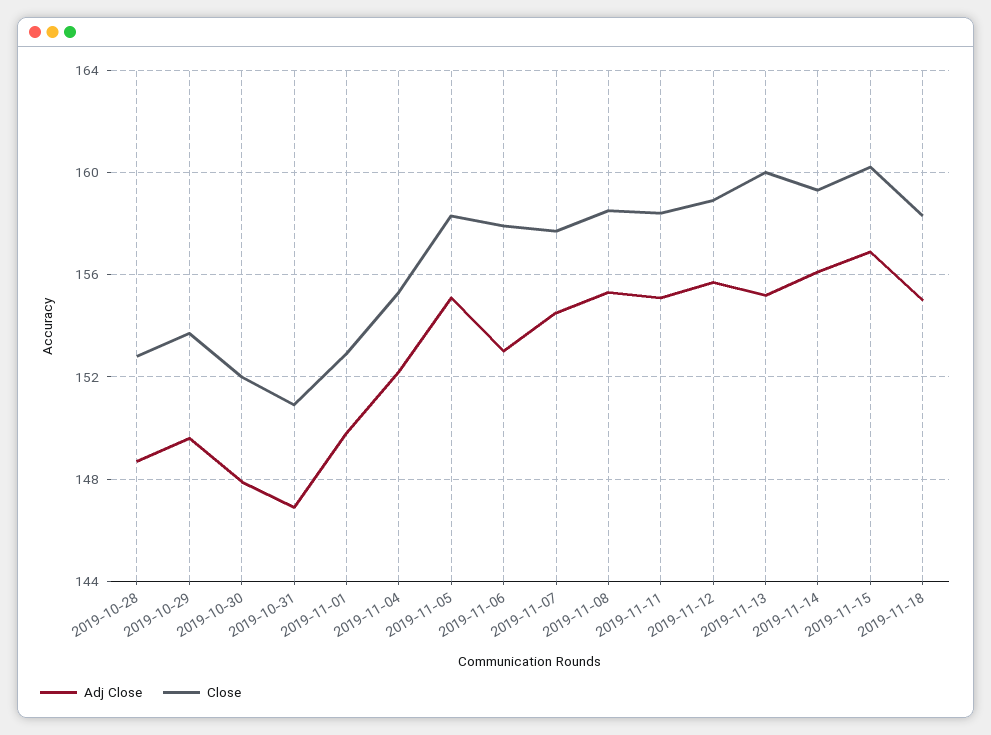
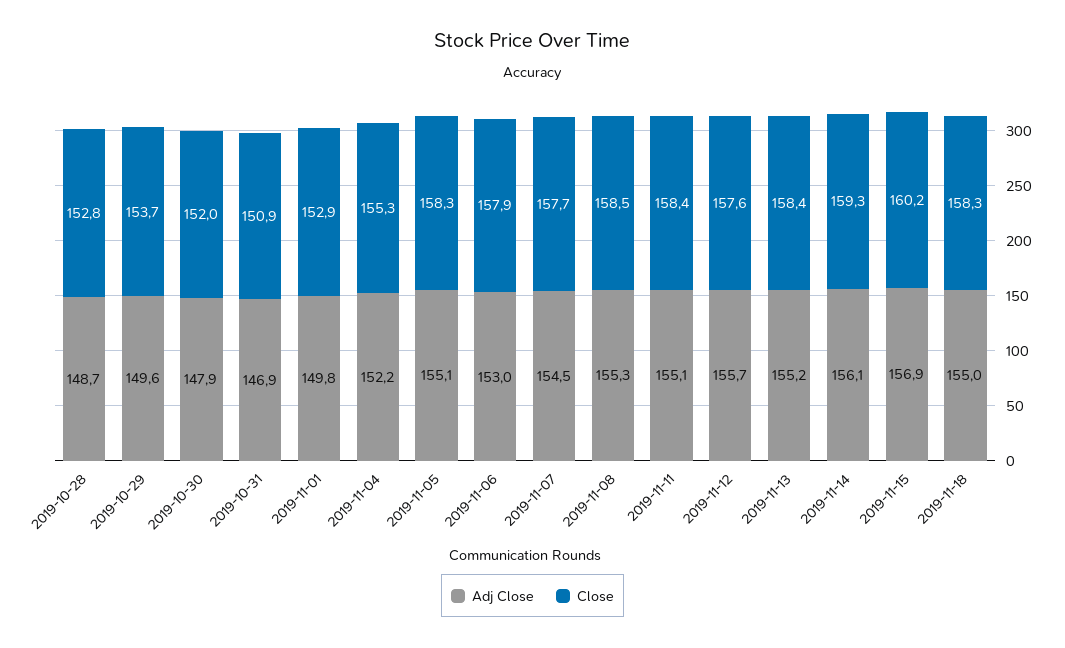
Close, 2019-11-12: 159 -> 157.6
Close, 2019-11-13: 160 -> 158.4

